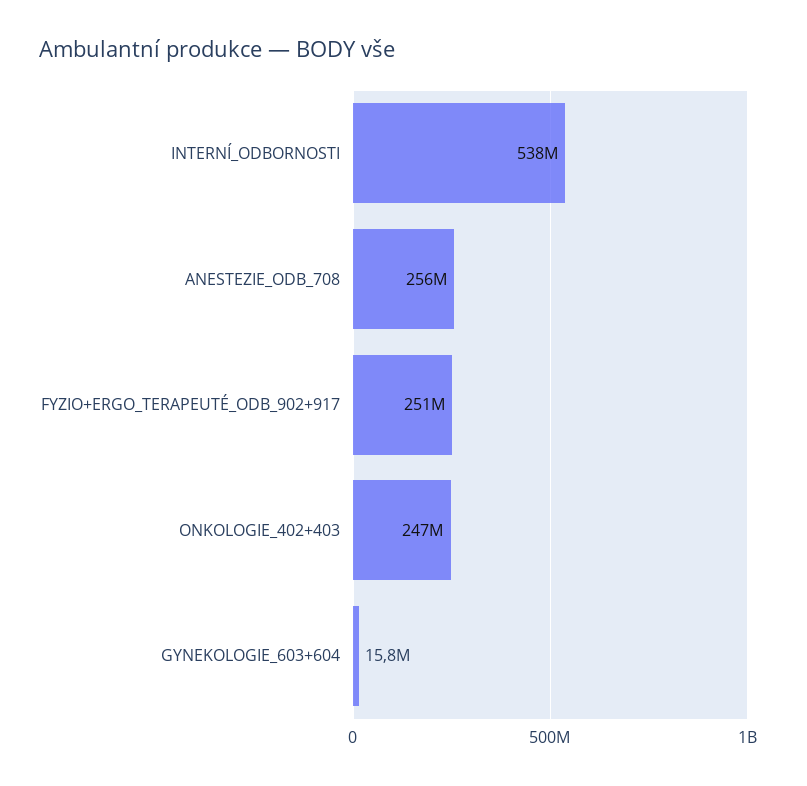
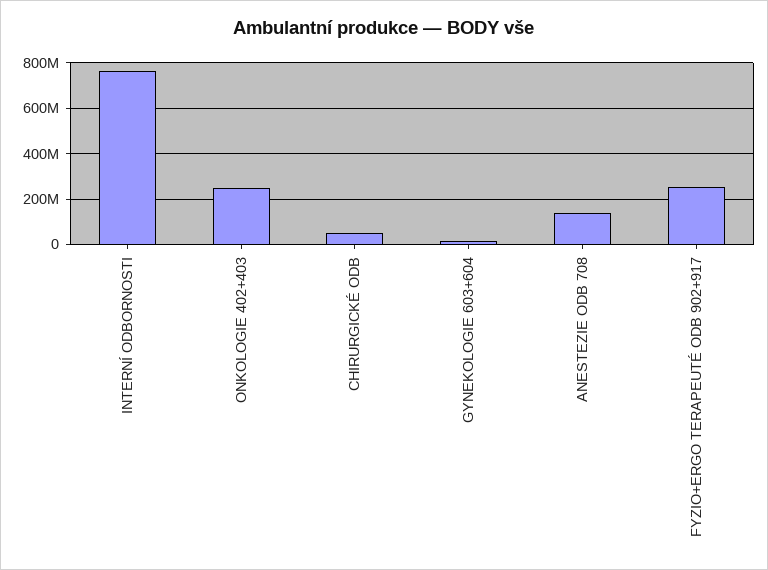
INTERNÍ_ODBORNOSTI: 538000000 -> 750000000
ANESTEZIE_ODB_708: 256000000 -> 150000000
CHIRURGICKÉ ODB: none -> 50000000

